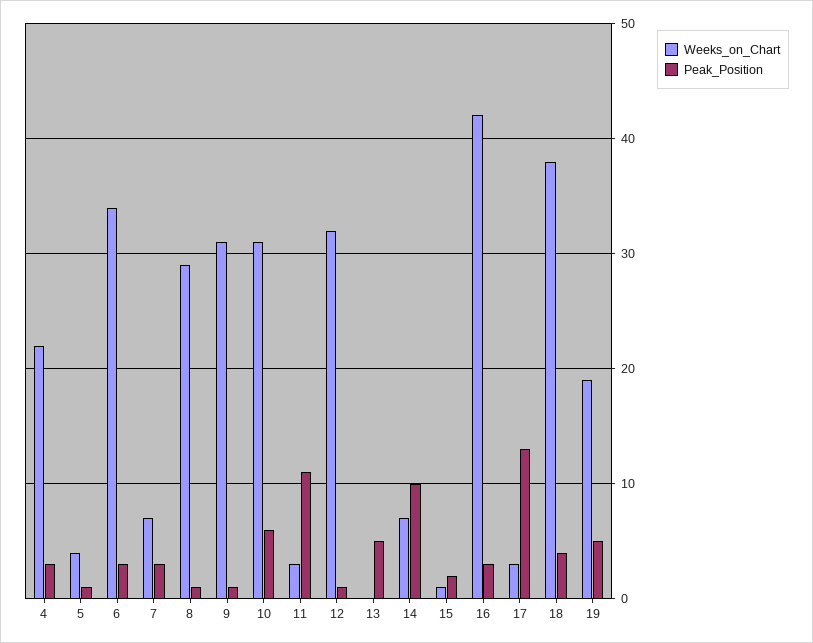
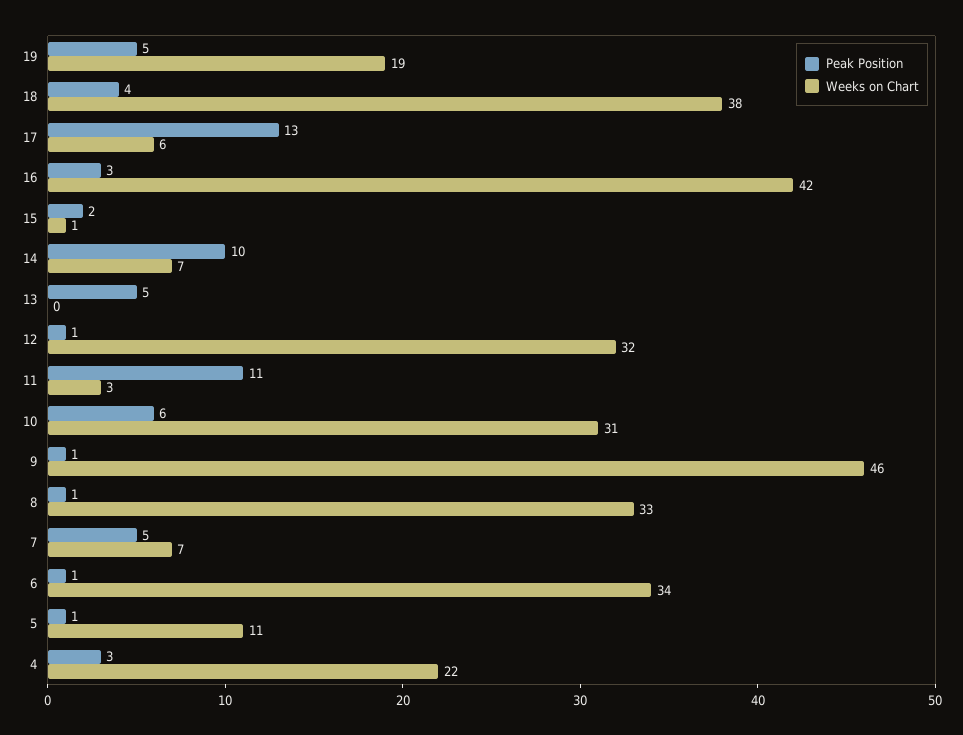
Weeks_on_Chart, 5: 4 -> 11
Peak_Position, 6: 3 -> 1
Peak_Position, 7: 3 -> 5
Weeks_on_Chart, 8: 29 -> 33
Weeks_on_Chart, 9: 31 -> 46
Weeks_on_Chart, 17: 3 -> 6

